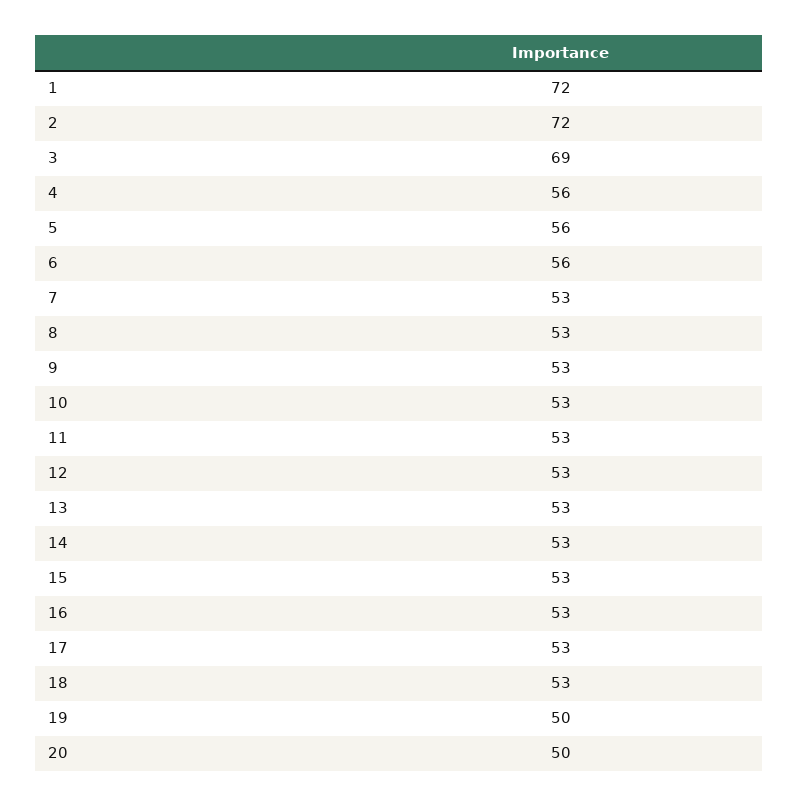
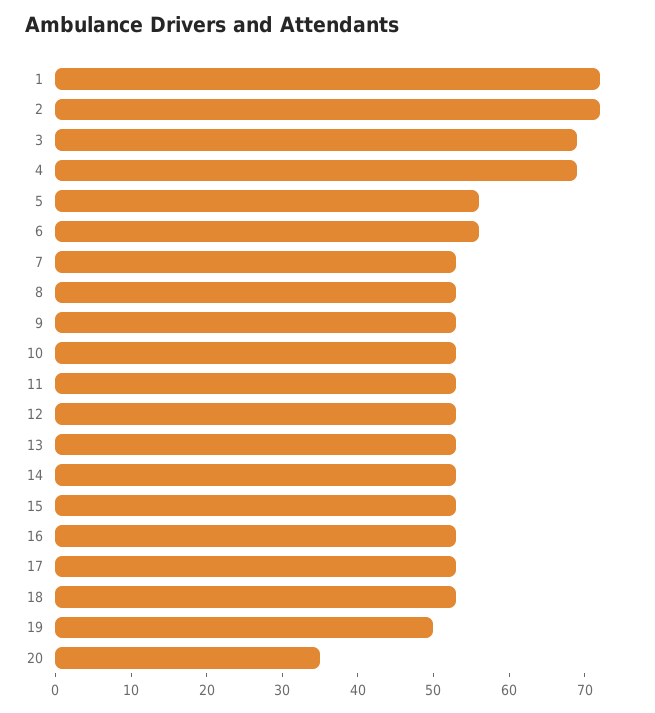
4: 56 -> 70
20: 50 -> 35

